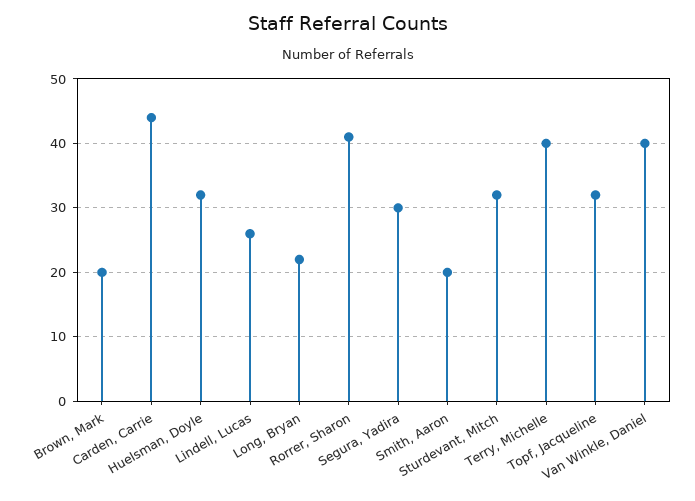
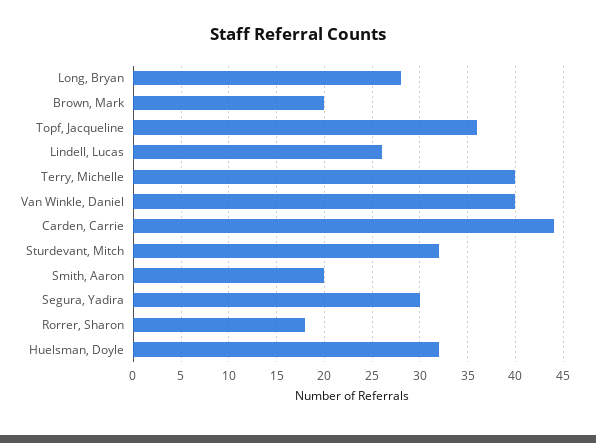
Long, Bryan: 22 -> 28
Rorrer, Sharon: 41 -> 18
Topf, Jacqueline: 32 -> 36

